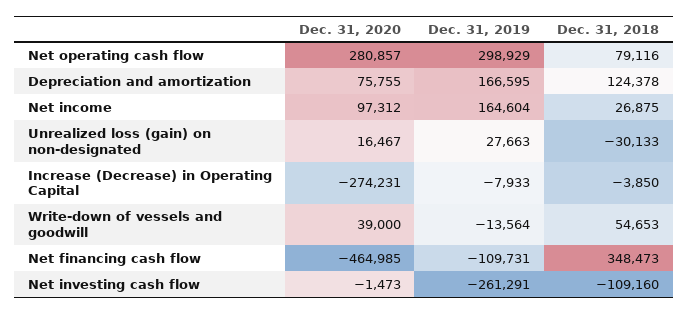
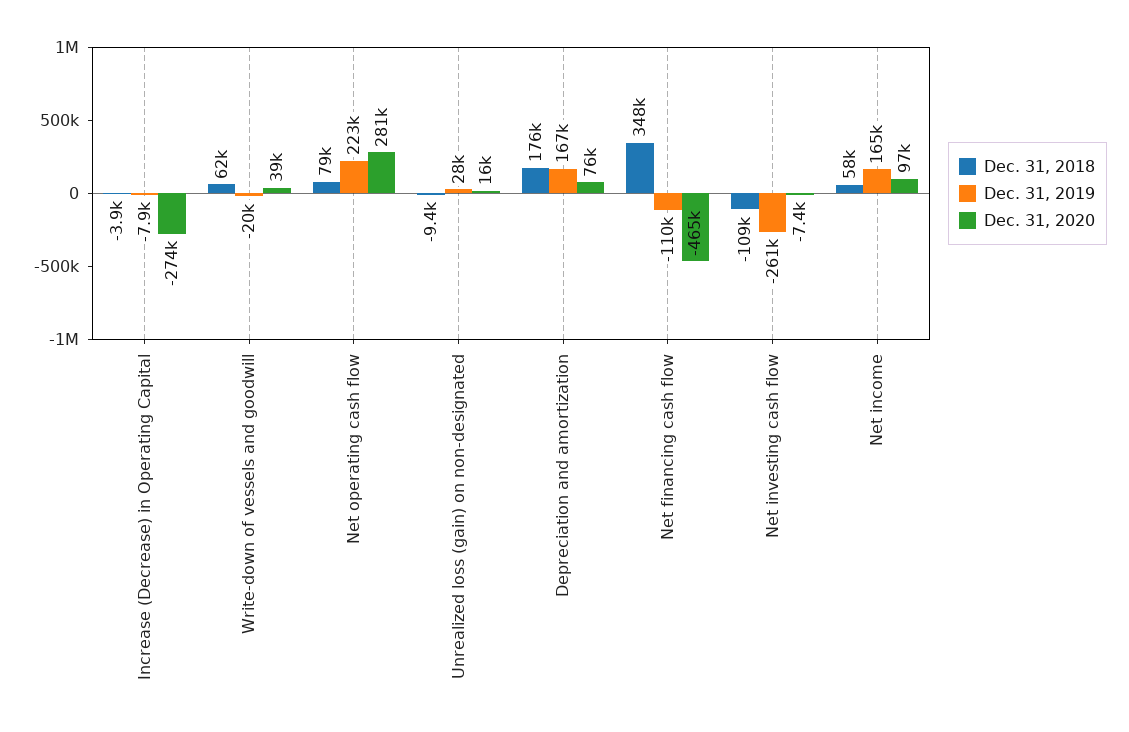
Dec. 31, 2019, Net operating cash flow: 298929 -> 223000
Dec. 31, 2018, Depreciation and amortization: 124378 -> 176000
Dec. 31, 2018, Net income: 26875 -> 58000
Dec. 31, 2018, Unrealized loss (gain) on non-designated: -30133 -> -9400
Dec. 31, 2019, Write-down of vessels and goodwill: -13564 -> -20000
Dec. 31, 2018, Write-down of vessels and goodwill: 54653 -> 62000
Dec. 31, 2020, Net investing cash flow: -1473 -> -7400

